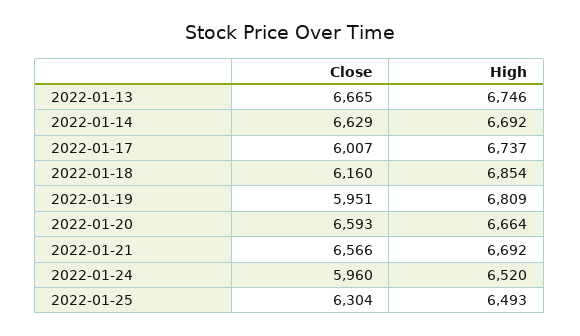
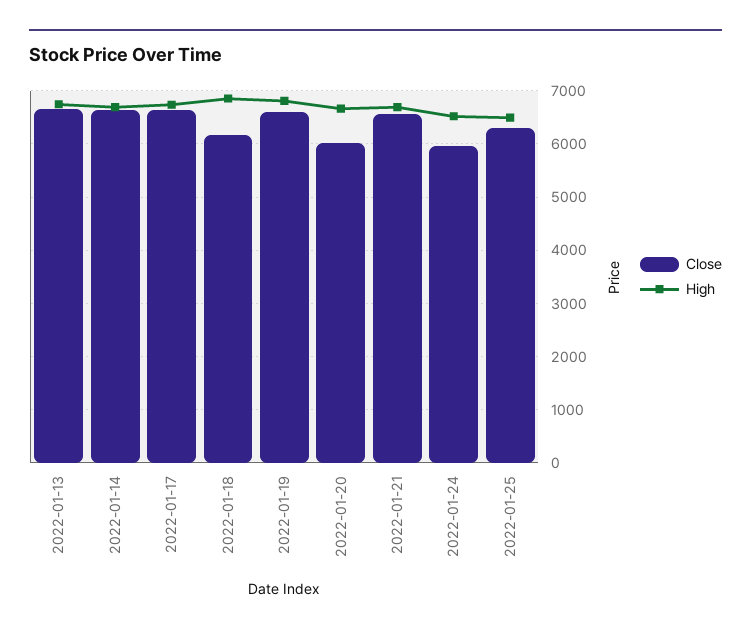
Close, 2022-01-17: 6007 -> 6600
Close, 2022-01-19: 5951 -> 6600
Close, 2022-01-20: 6593 -> 6000

